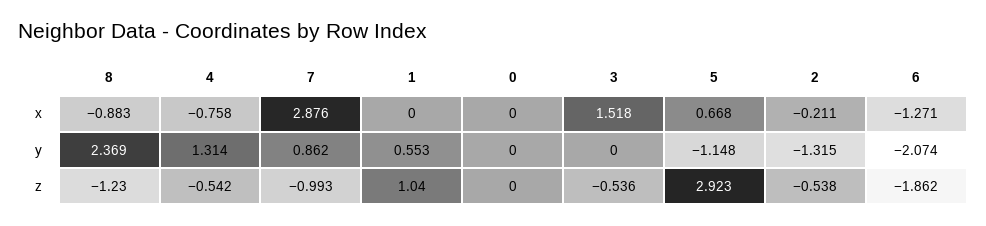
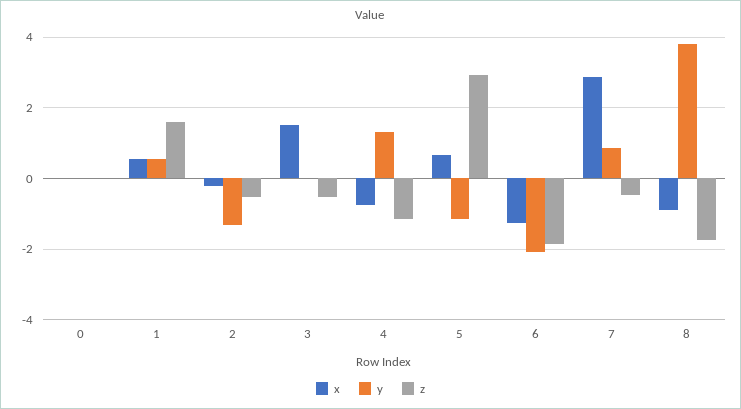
x, 1: 0 -> 0.6
y, 8: 2.369 -> 3.8
z, 8: -1.23 -> -1.8
z, 4: -0.542 -> -1.2
z, 7: -0.993 -> -0.4
z, 1: 1.04 -> 1.6

